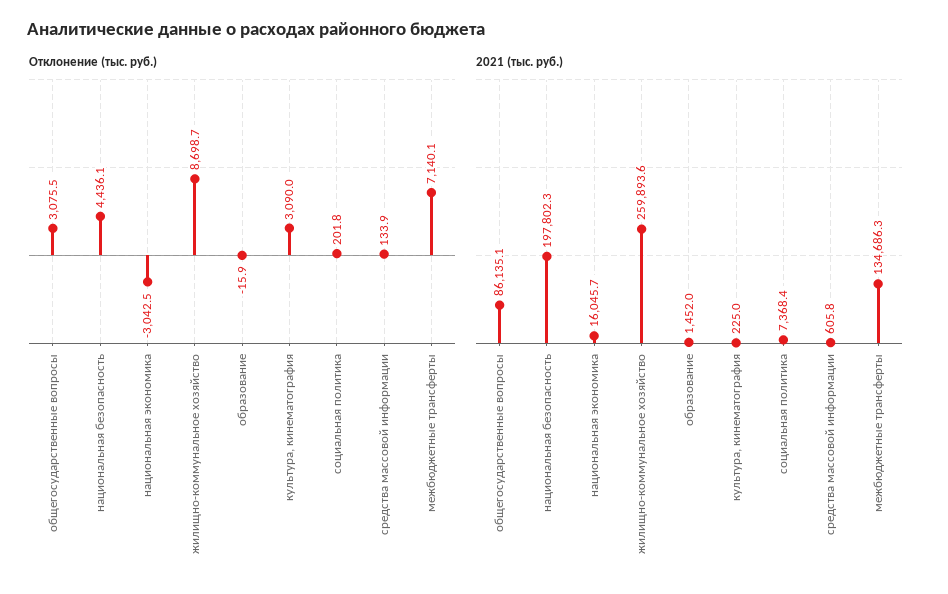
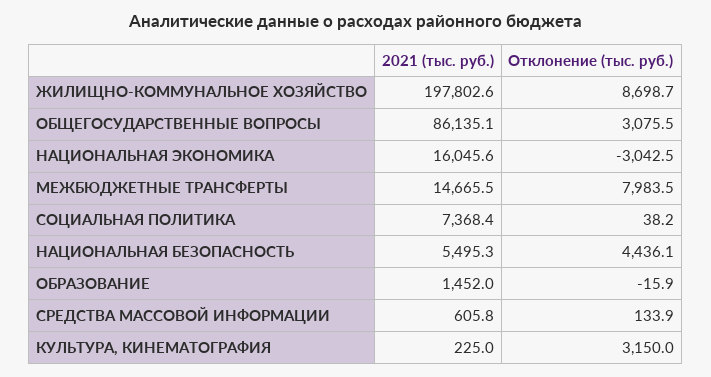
Отклонение (тыс. руб.), культура, кинематография: 3090 -> 3150
Отклонение (тыс. руб.), социальная политика: 201.8 -> 38.2
Отклонение (тыс. руб.), межбюджетные трансферты: 7140.1 -> 7983.5
2021 (тыс. руб.), национальная безопасность: 197802.3 -> 5495.3
2021 (тыс. руб.), национальная экономика: 16045.7 -> 16045.6
2021 (тыс. руб.), жилищно-коммунальное хозяйство: 259893.6 -> 197802.6
2021 (тыс. руб.), межбюджетные трансферты: 134686.3 -> 14665.5

